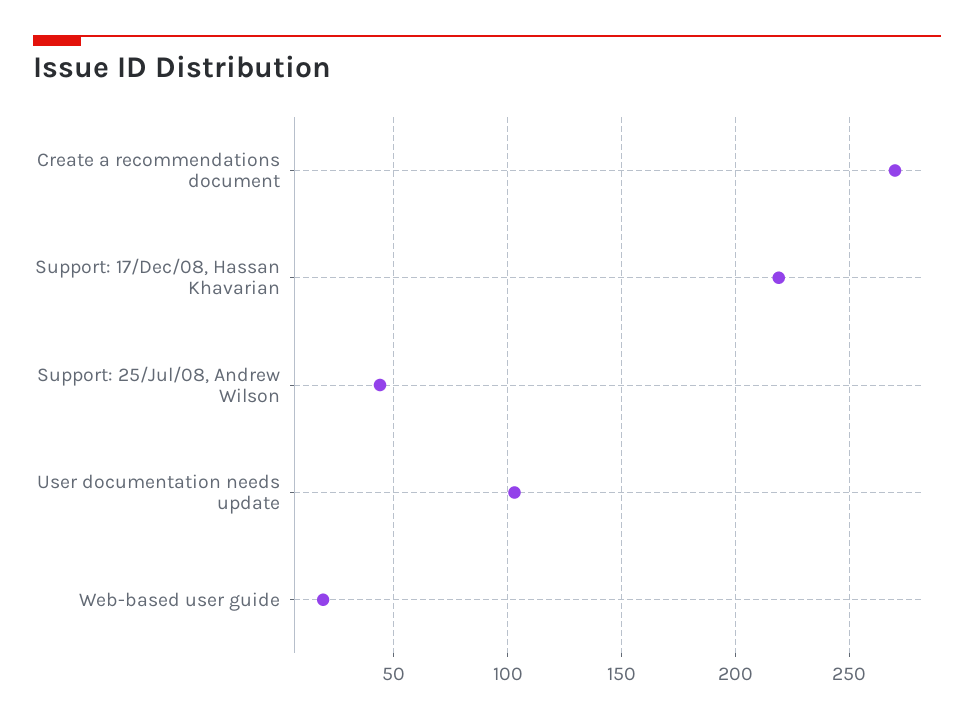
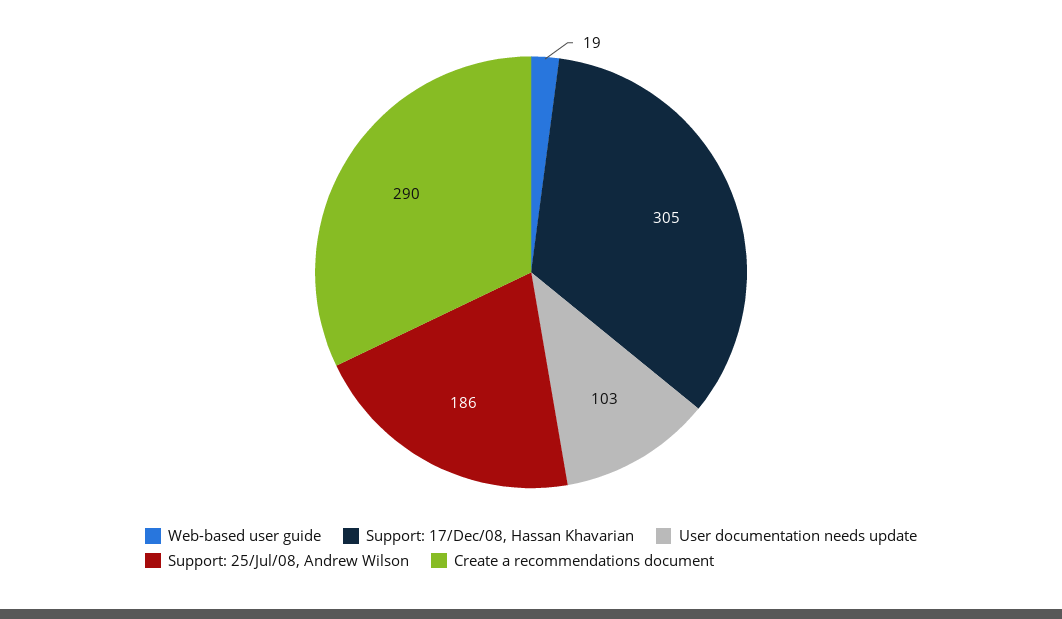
Create a recommendations document: 270 -> 290
Support: 17/Dec/08, Hassan Khavarian: 220 -> 305
Support: 25/Jul/08, Andrew Wilson: 45 -> 186

